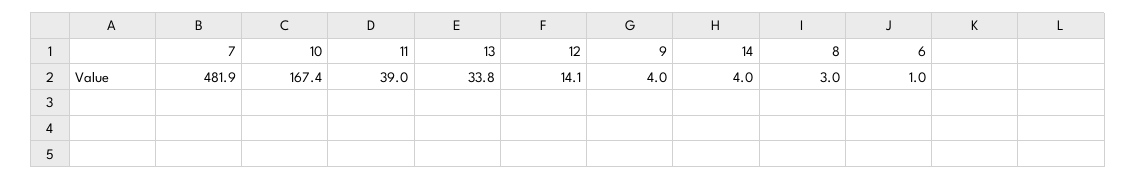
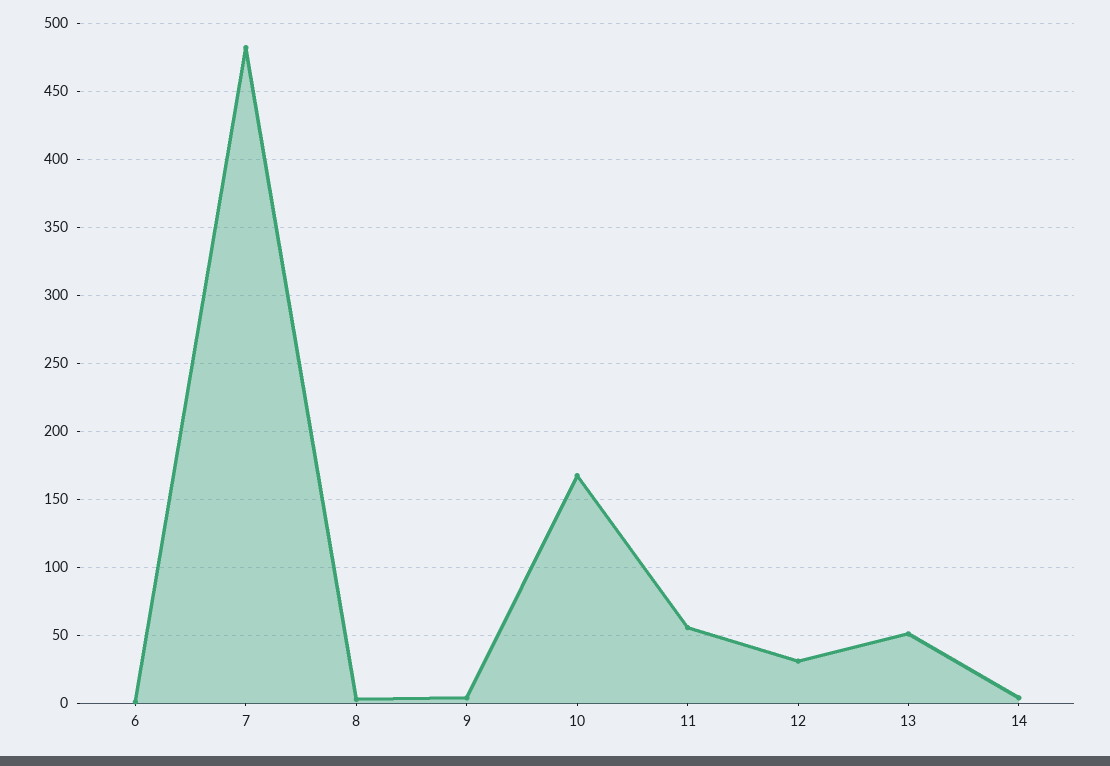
11: 39 -> 55
13: 33.8 -> 50
12: 14.1 -> 30

